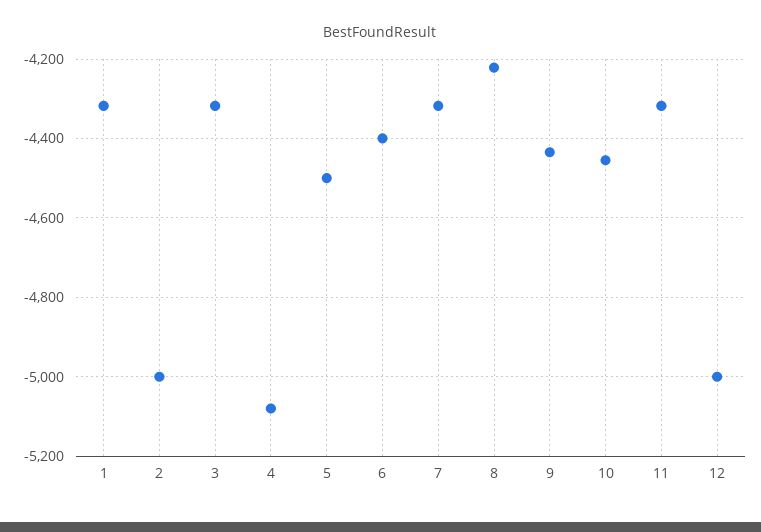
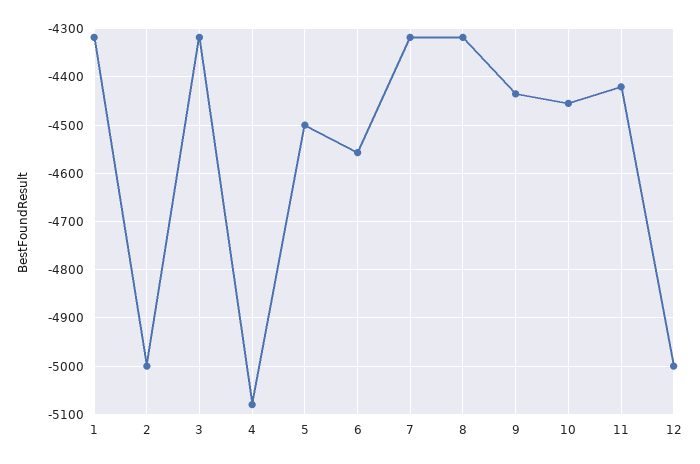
6: -4400 -> -4560
8: -4220 -> -4320
11: -4320 -> -4420

